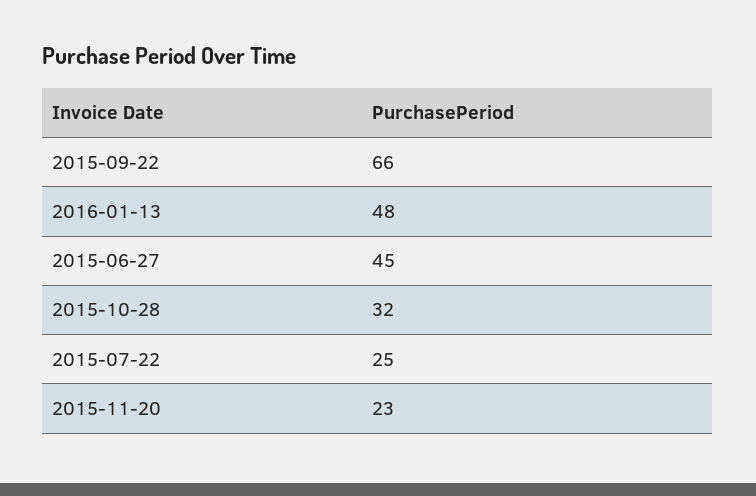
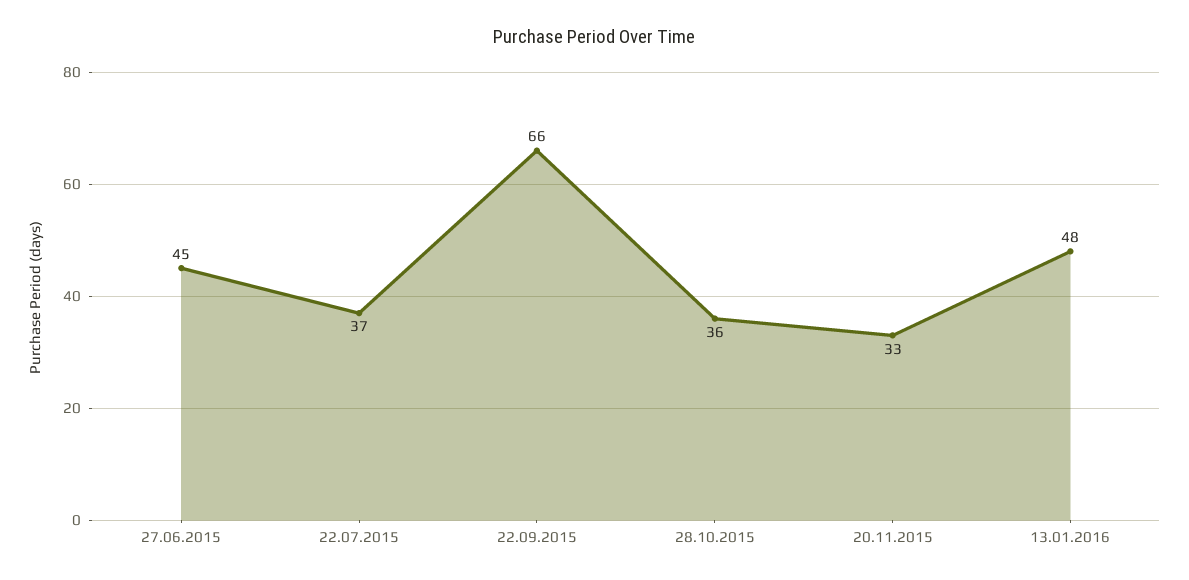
2015-10-28: 32 -> 36
2015-07-22: 25 -> 37
2015-11-20: 23 -> 33

